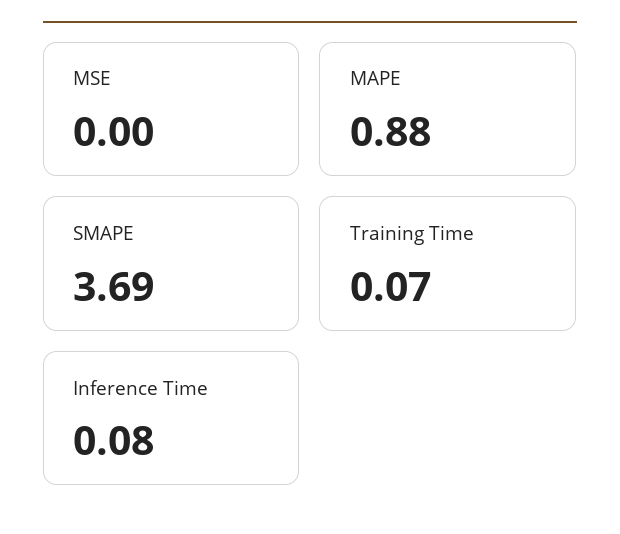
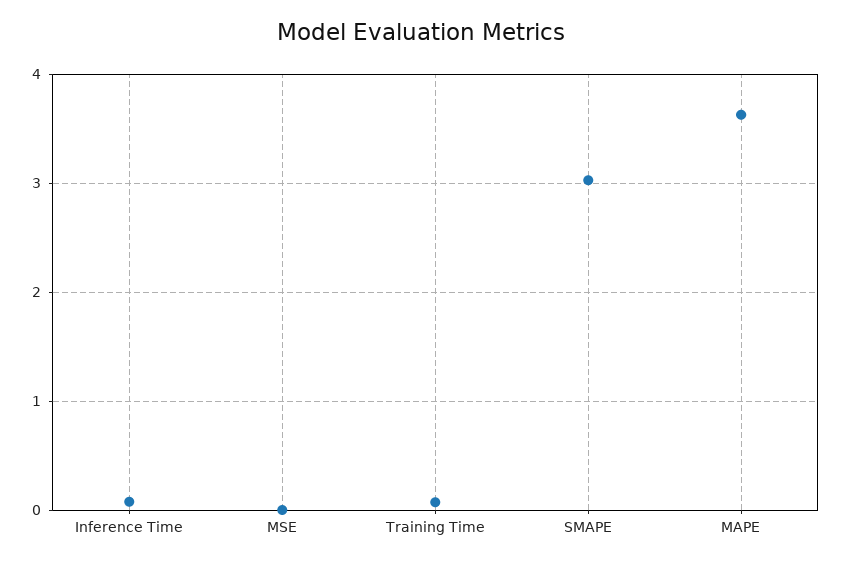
MAPE: 0.88 -> 3.6
SMAPE: 3.69 -> 3

